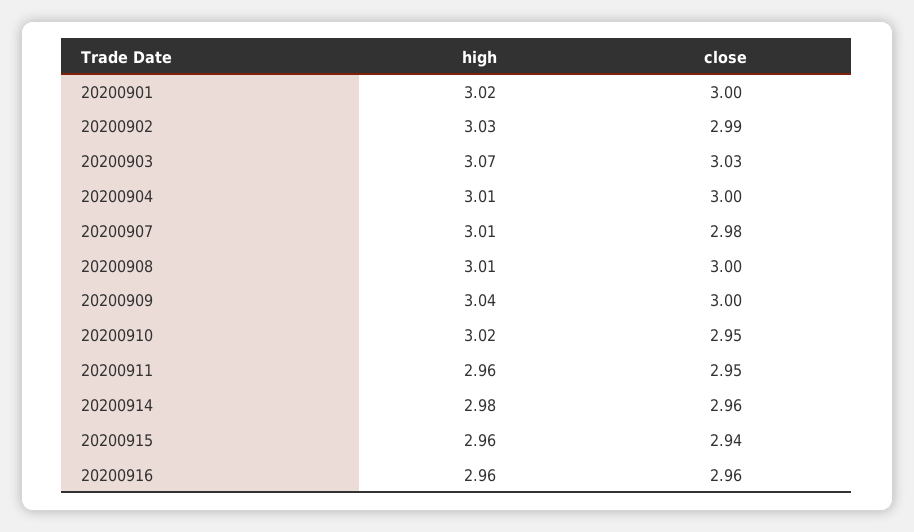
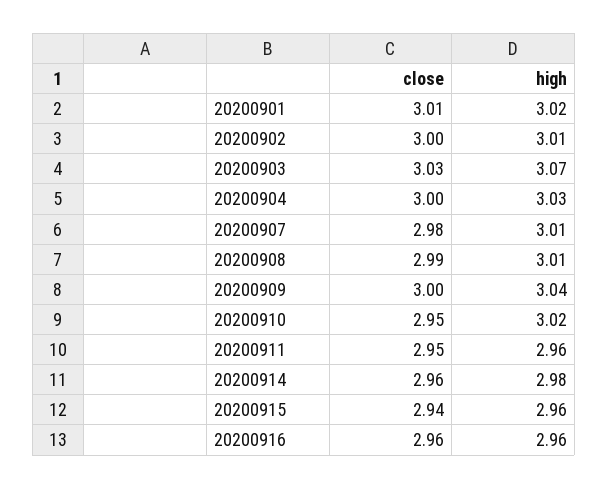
close, 20200901: 3 -> 3.01
high, 20200902: 3.03 -> 3.01
close, 20200902: 2.99 -> 3
high, 20200904: 3.01 -> 3.03
close, 20200908: 3 -> 2.99

